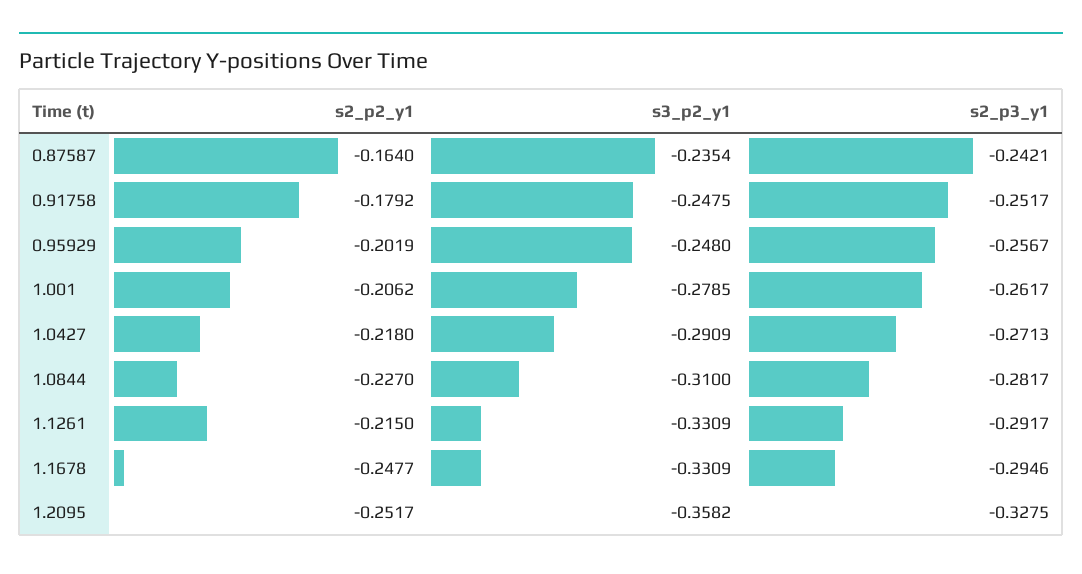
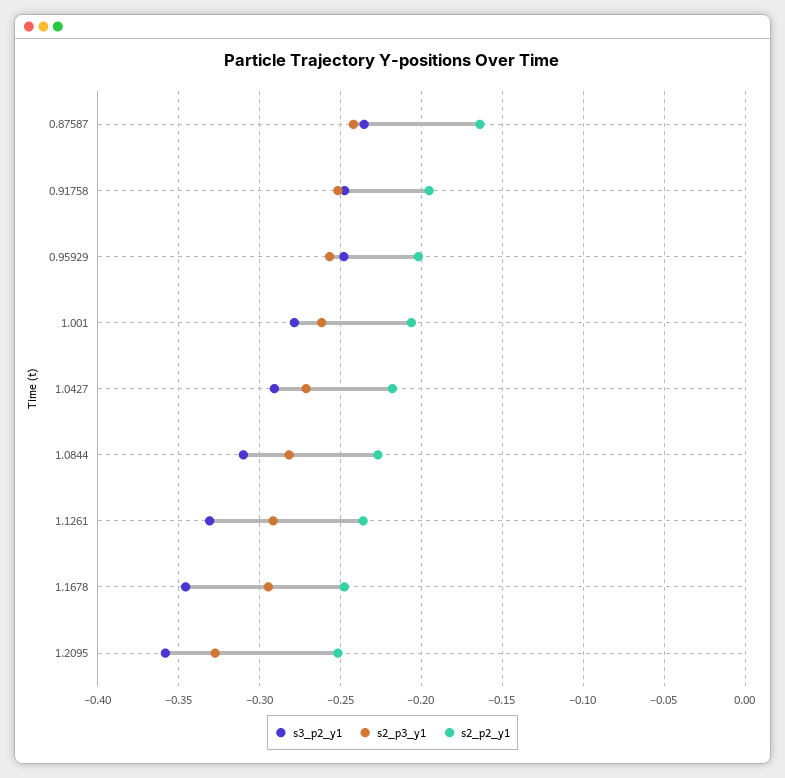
s2_p2_y1, 0.91758: -0.1792 -> -0.195
s2_p2_y1, 1.1261: -0.215 -> -0.235
s3_p2_y1, 1.1678: -0.3309 -> -0.345

